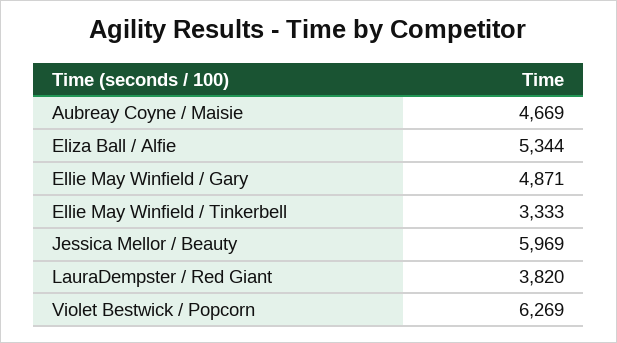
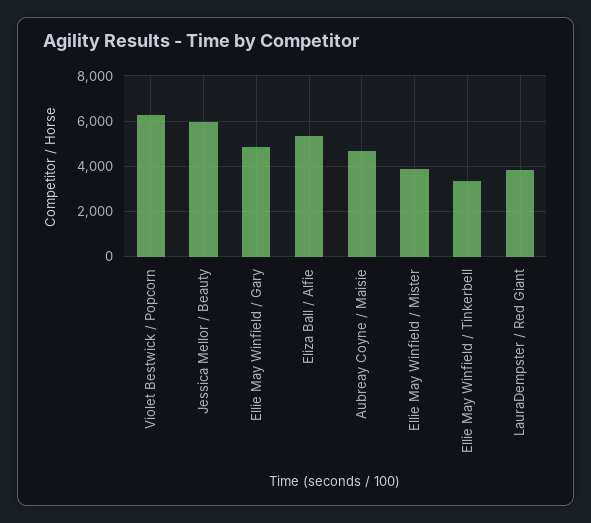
Ellie May Winfield / Mister: none -> 4000

